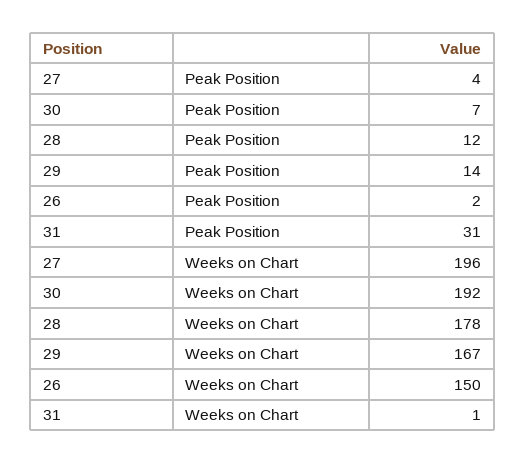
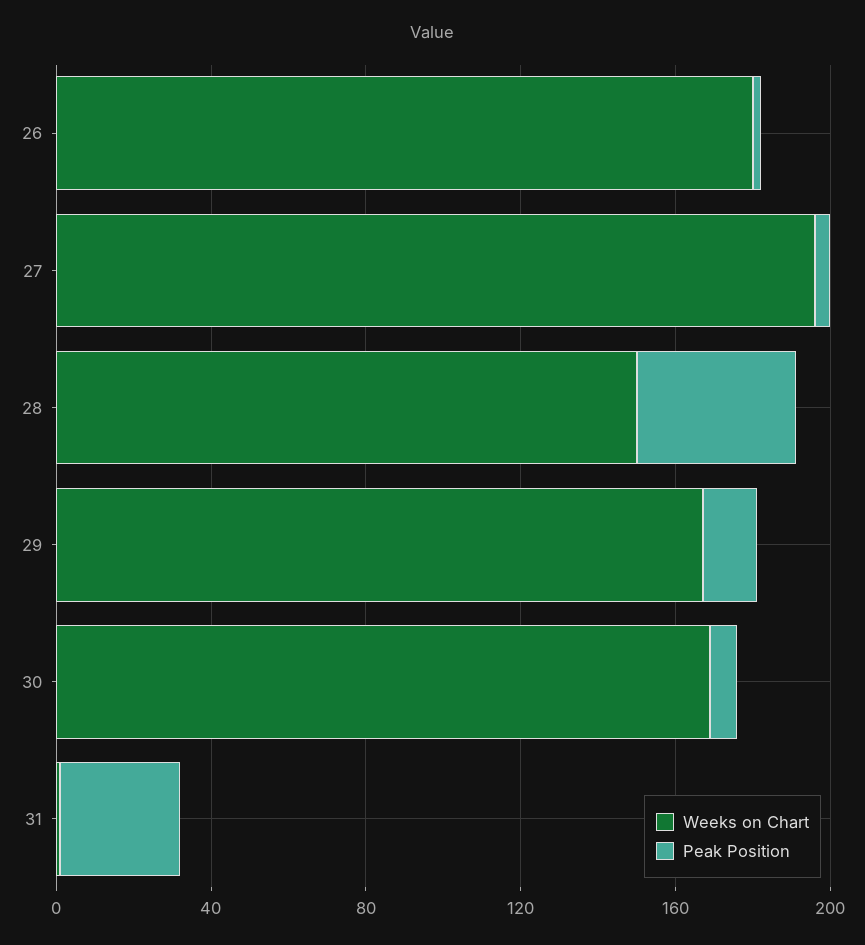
Peak Position, 28: 12 -> 40
Weeks on Chart, 30: 192 -> 170
Weeks on Chart, 28: 178 -> 150
Weeks on Chart, 26: 150 -> 180

